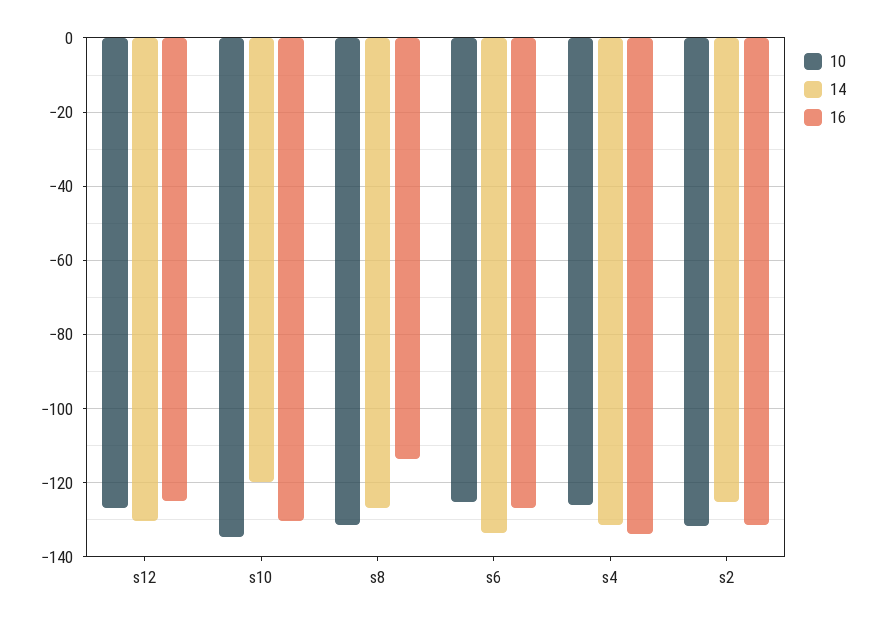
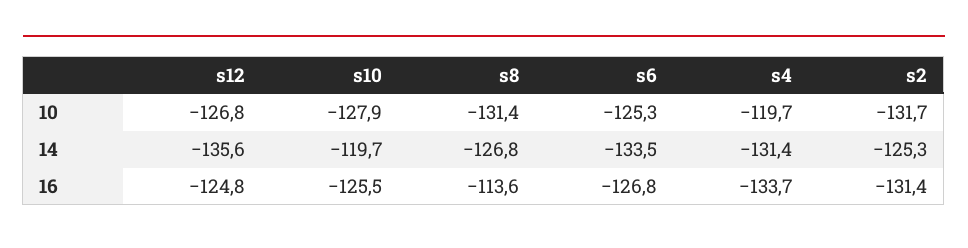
14, s12: -130 -> -135.6
10, s10: -134 -> -127.9
16, s10: -130 -> -125.5
10, s4: -126 -> -119.7

